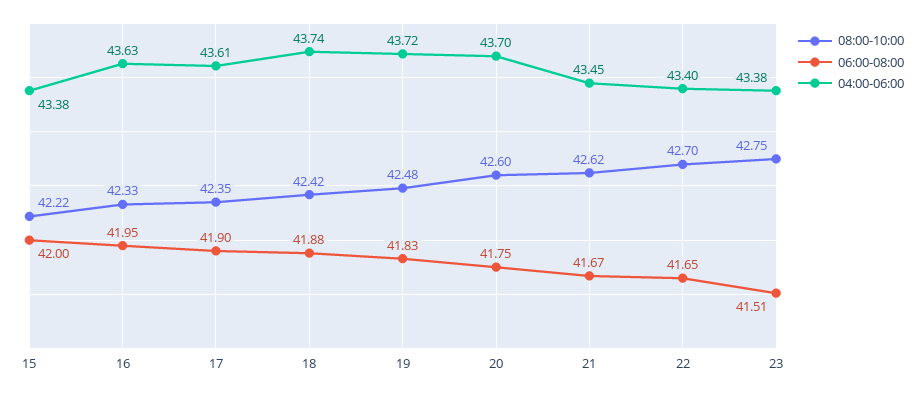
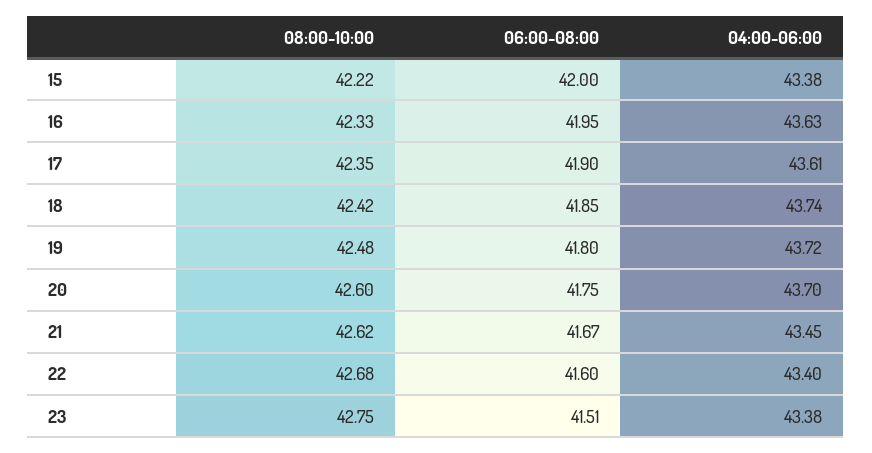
06:00-08:00, 18: 41.88 -> 41.85
06:00-08:00, 19: 41.83 -> 41.8
08:00-10:00, 22: 42.7 -> 42.68
06:00-08:00, 22: 41.65 -> 41.6

